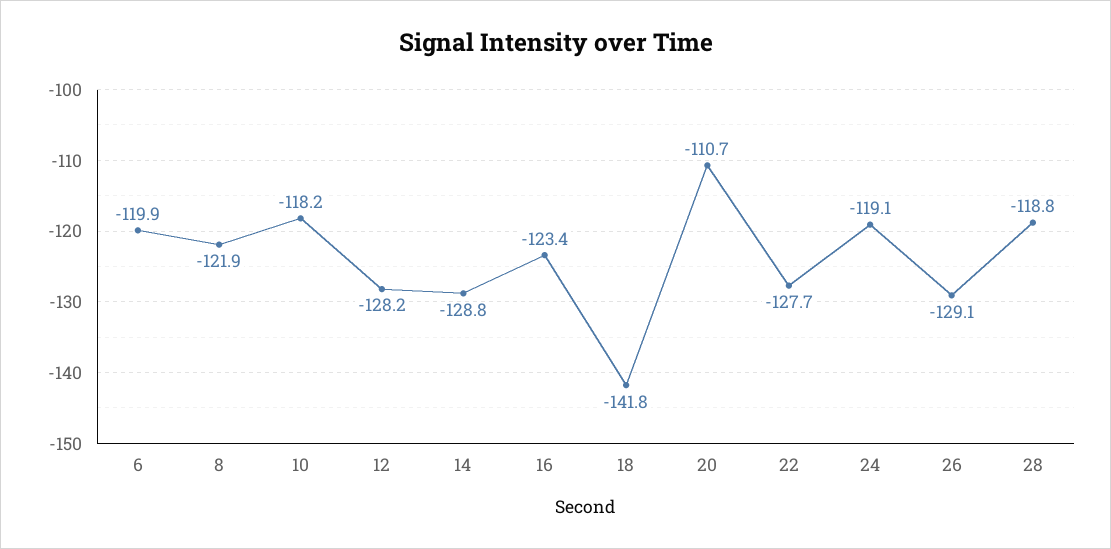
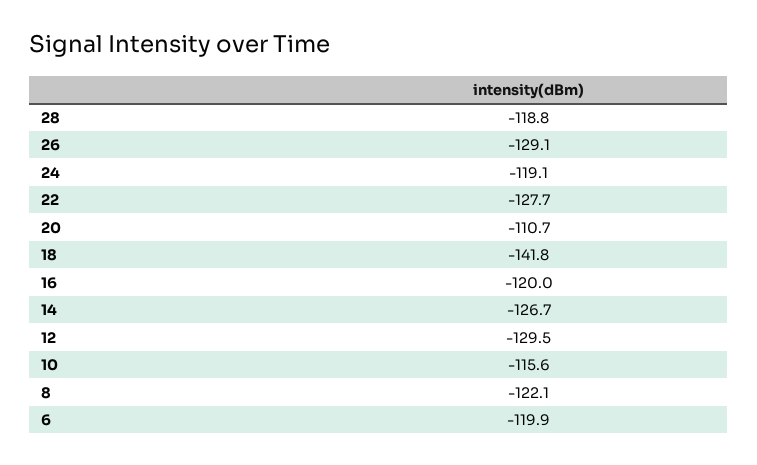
8: -121.9 -> -122.1
10: -118.2 -> -115.6
12: -128.2 -> -129.5
14: -128.8 -> -126.7
16: -123.4 -> -120

